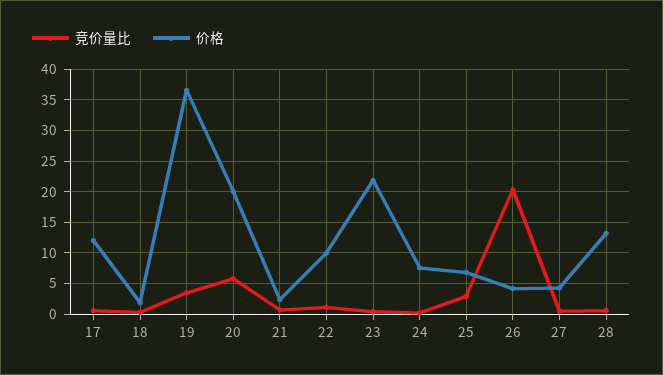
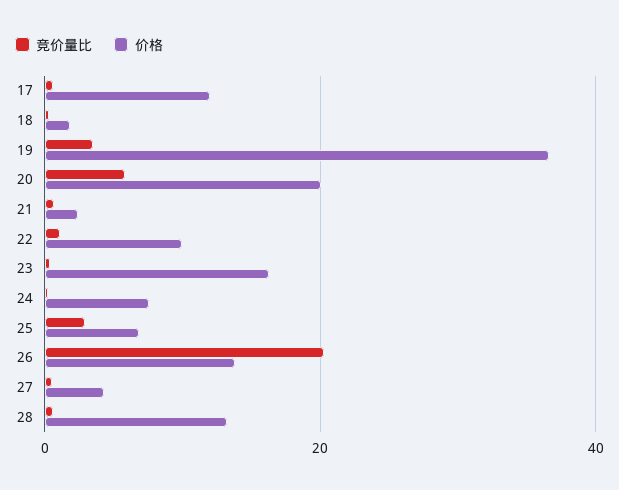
价格, 23: 22 -> 16
价格, 26: 4 -> 14

